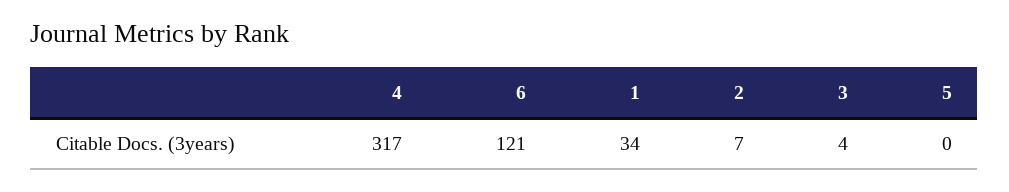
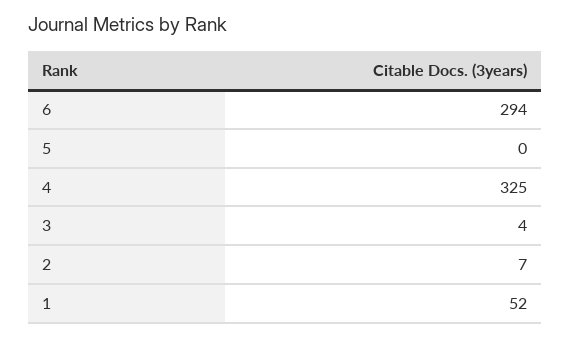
4: 317 -> 325
6: 121 -> 294
1: 34 -> 52

